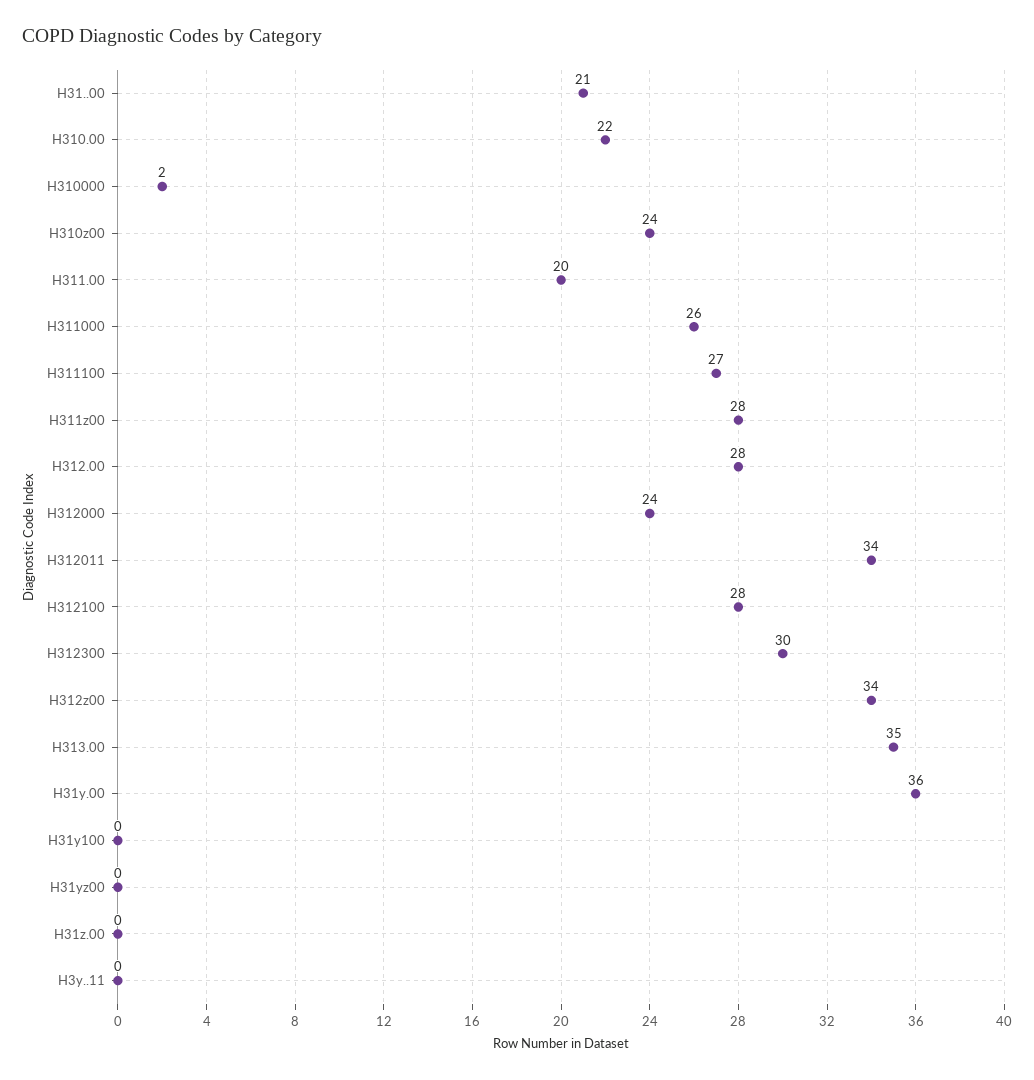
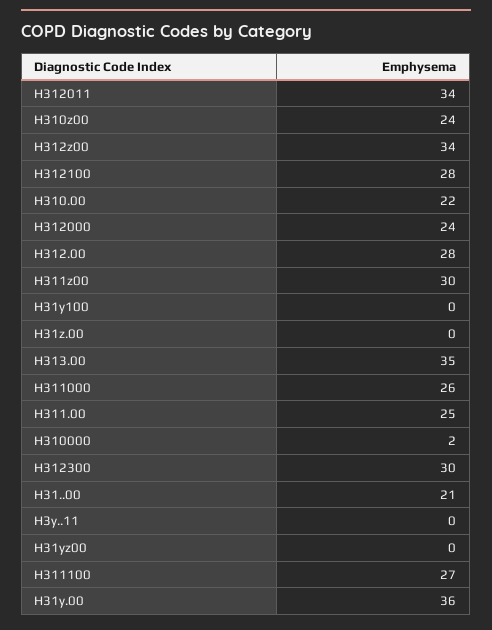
H311.00: 20 -> 25
H311z00: 28 -> 30

